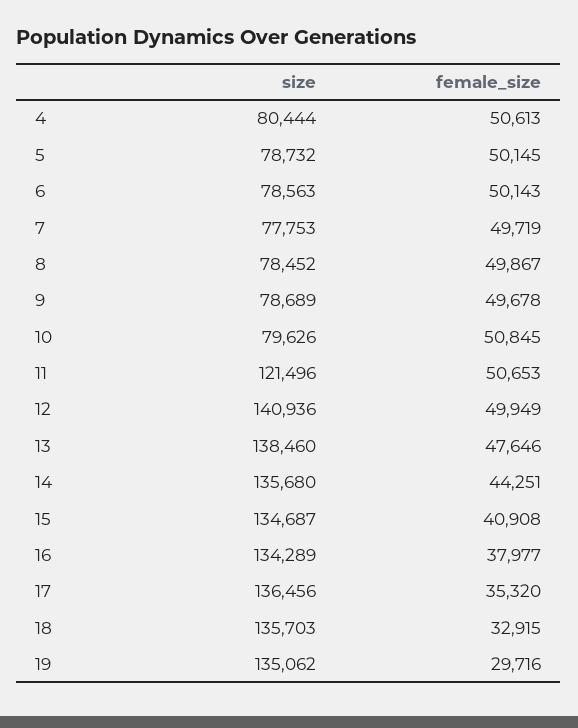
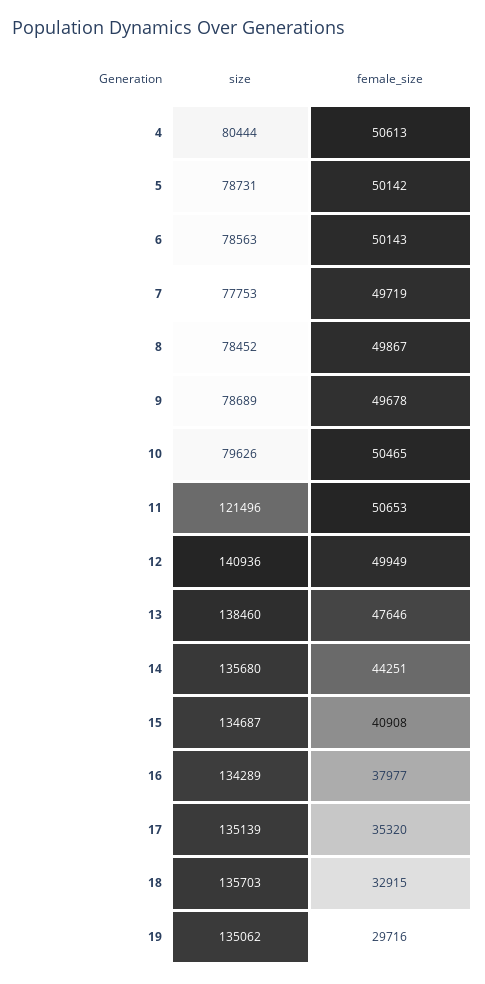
size, 5: 78732 -> 78731
female_size, 5: 50145 -> 50142
female_size, 10: 50845 -> 50465
size, 17: 136456 -> 135139

